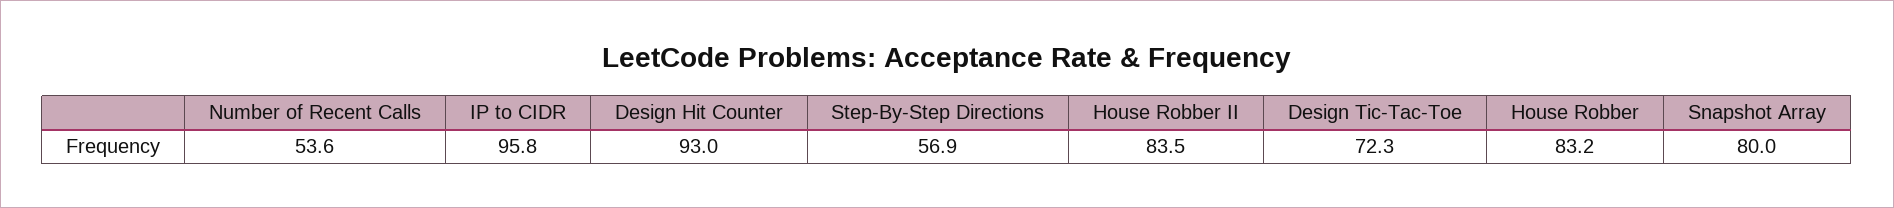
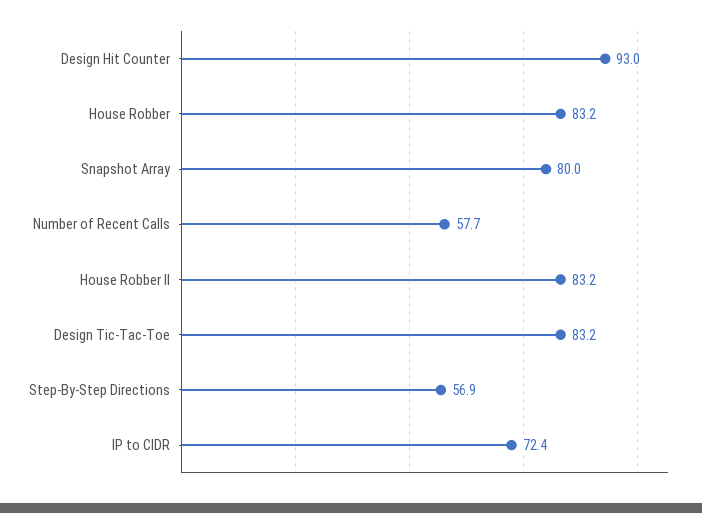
Number of Recent Calls: 53.6 -> 57.7
IP to CIDR: 95.8 -> 72.4
House Robber II: 83.5 -> 83.2
Design Tic-Tac-Toe: 72.3 -> 83.2

